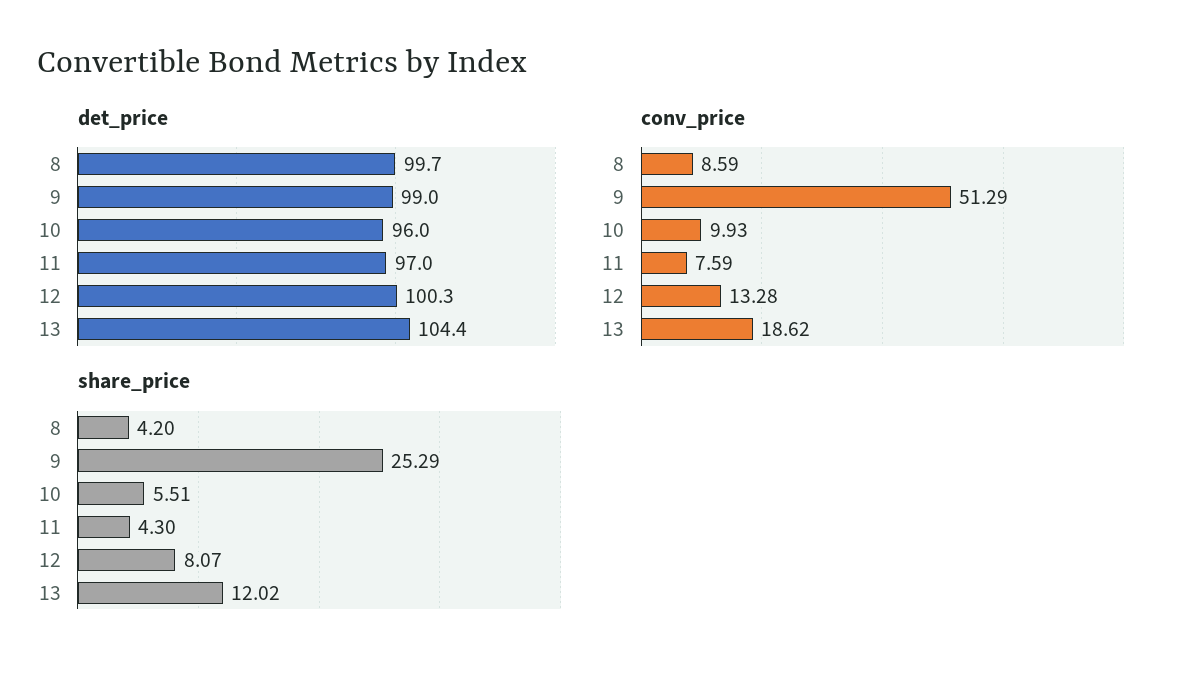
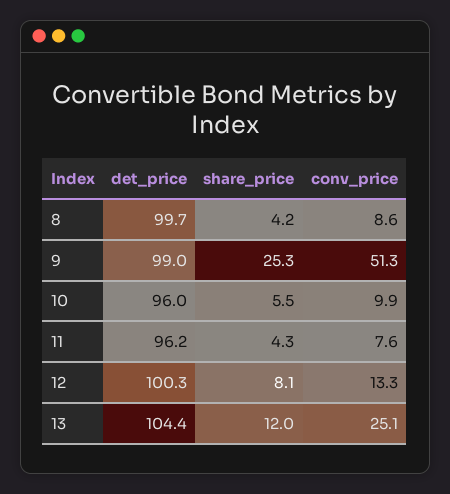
det_price, 11: 97 -> 96.2
conv_price, 13: 18.62 -> 25.1

